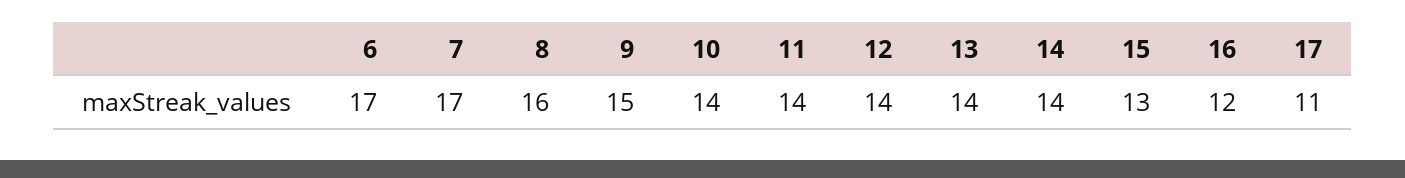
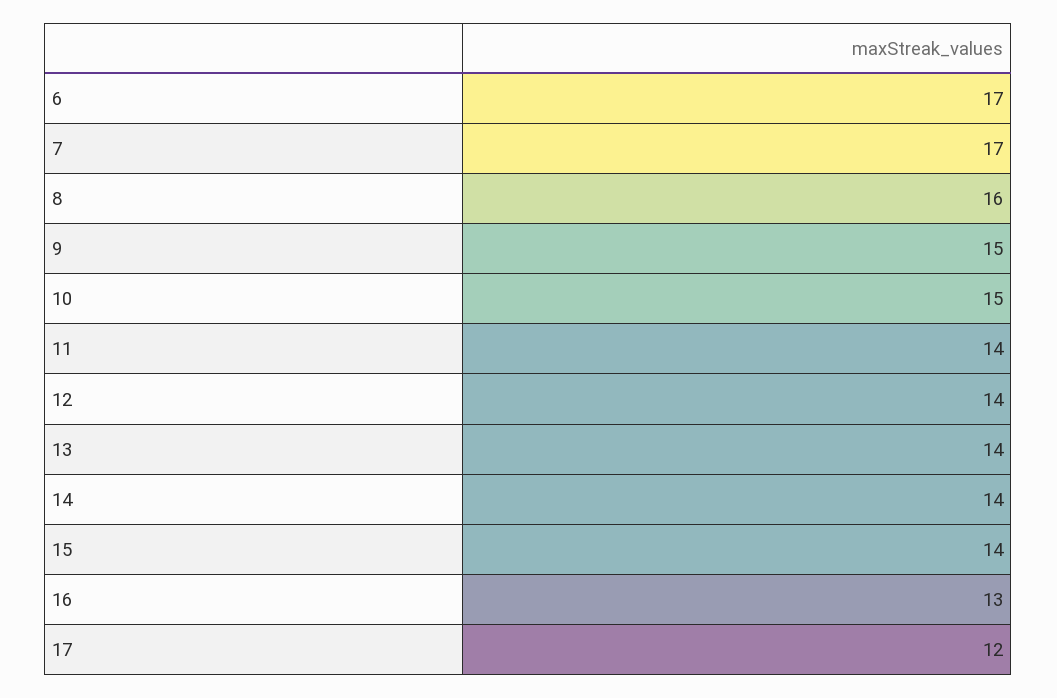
10: 14 -> 15
15: 13 -> 14
16: 12 -> 13
17: 11 -> 12

